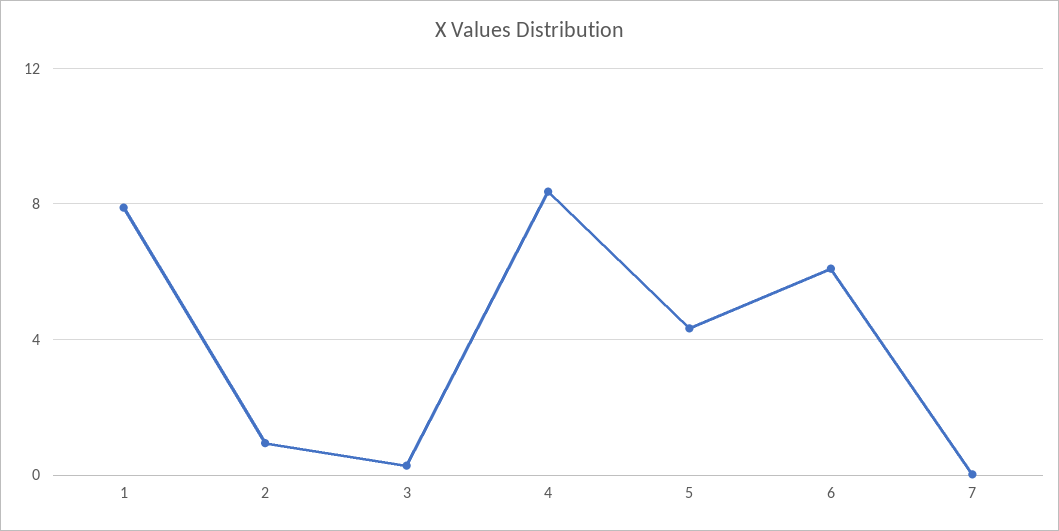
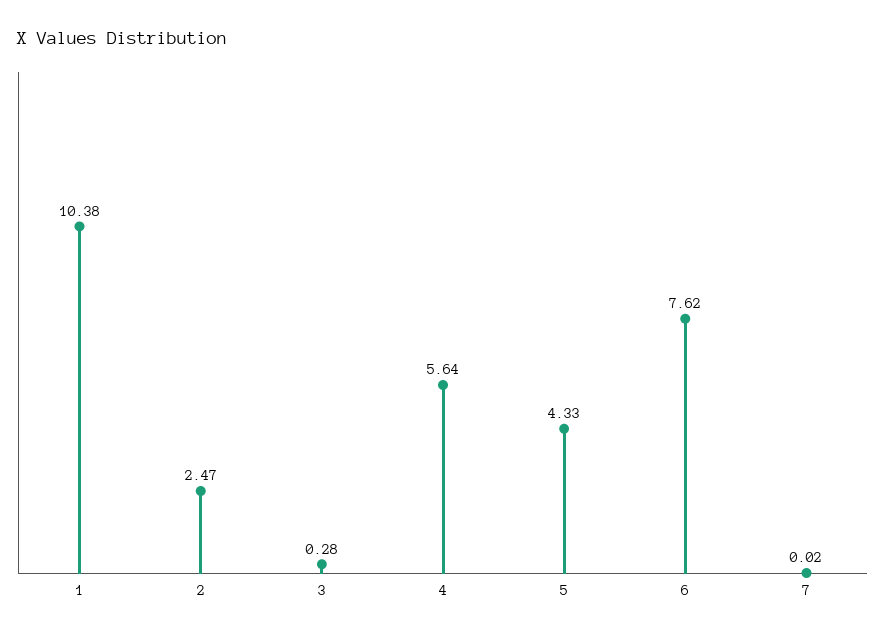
1: 8 -> 10.38
2: 1 -> 2.47
4: 8.5 -> 5.64
6: 6 -> 7.62

